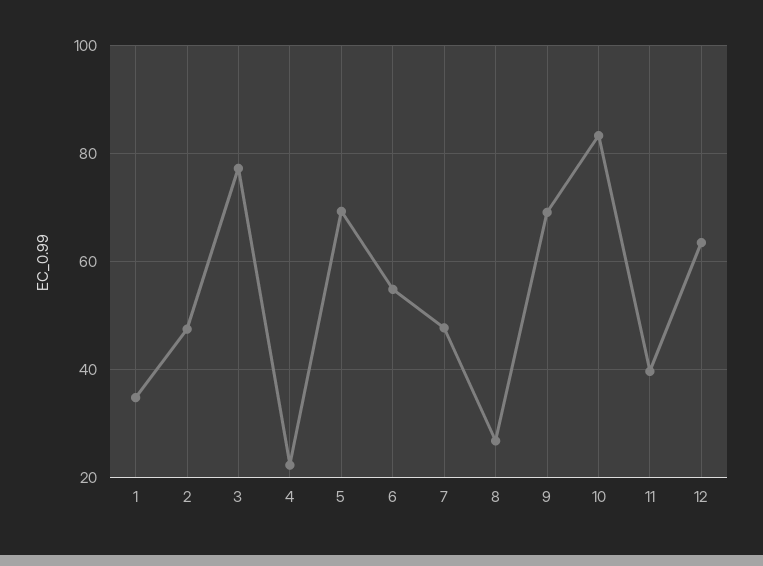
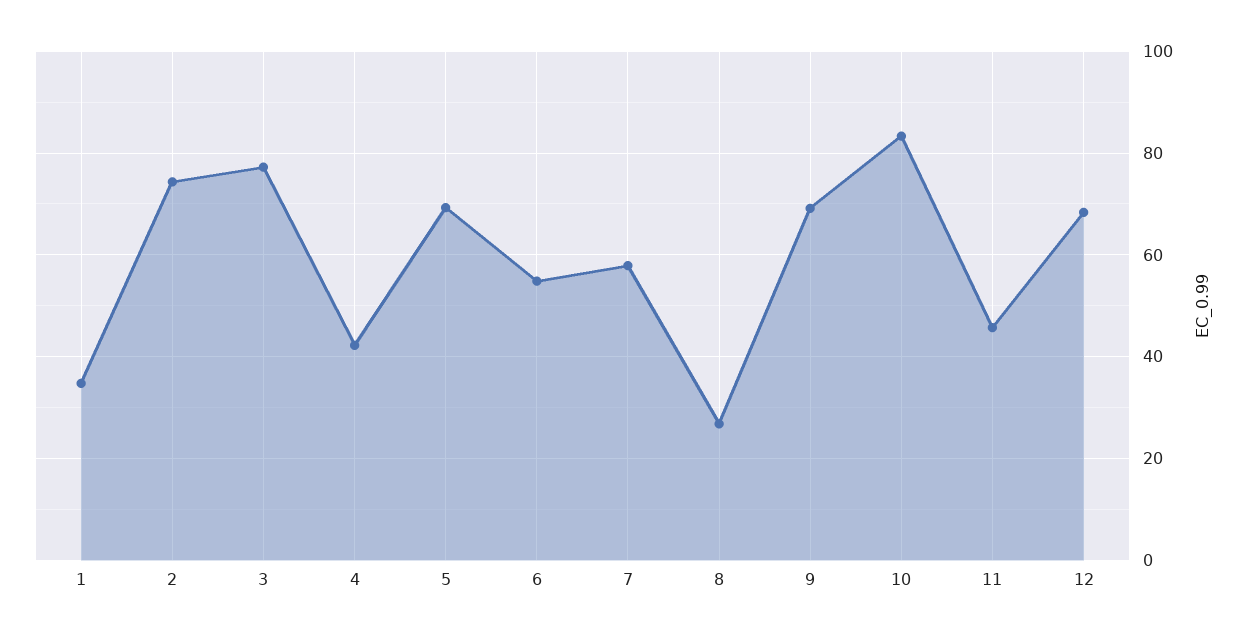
2: 48 -> 74
4: 22 -> 42
7: 48 -> 58
11: 40 -> 46
12: 64 -> 68

